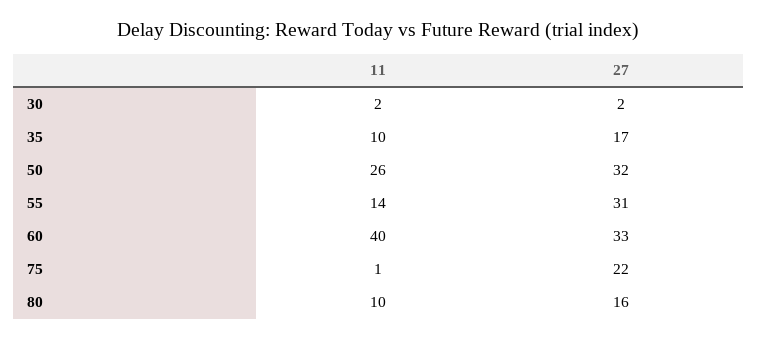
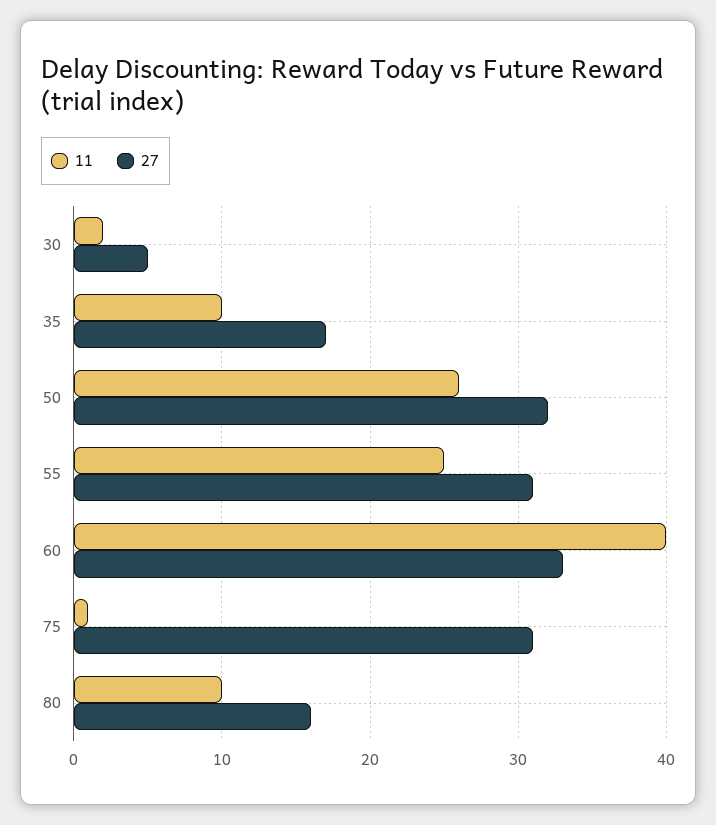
27, 30: 2 -> 5
11, 55: 14 -> 25
27, 75: 22 -> 31

